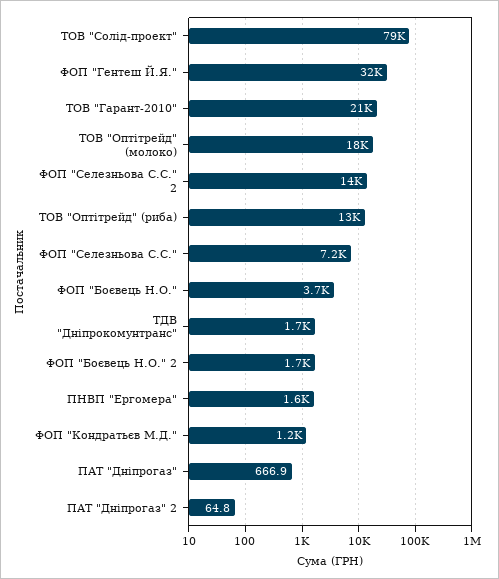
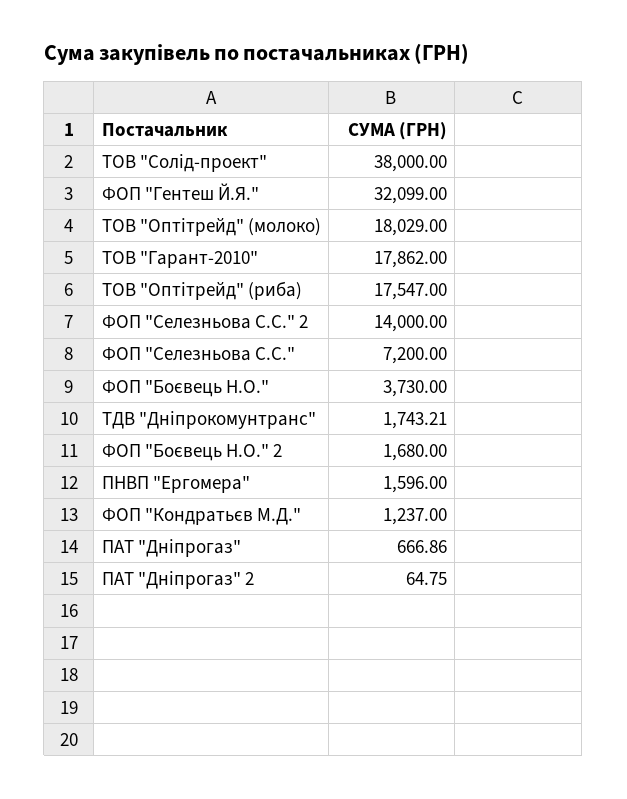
ТОВ "Солід-проект": 79000 -> 38000
ТОВ "Гарант-2010": 21000 -> 17862
ТОВ "Оптітрейд" (риба): 13000 -> 17547

